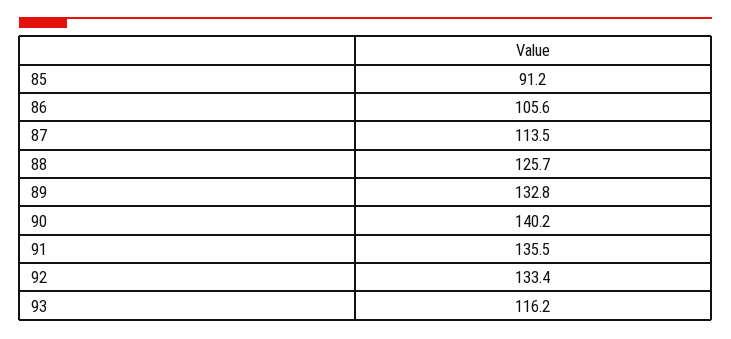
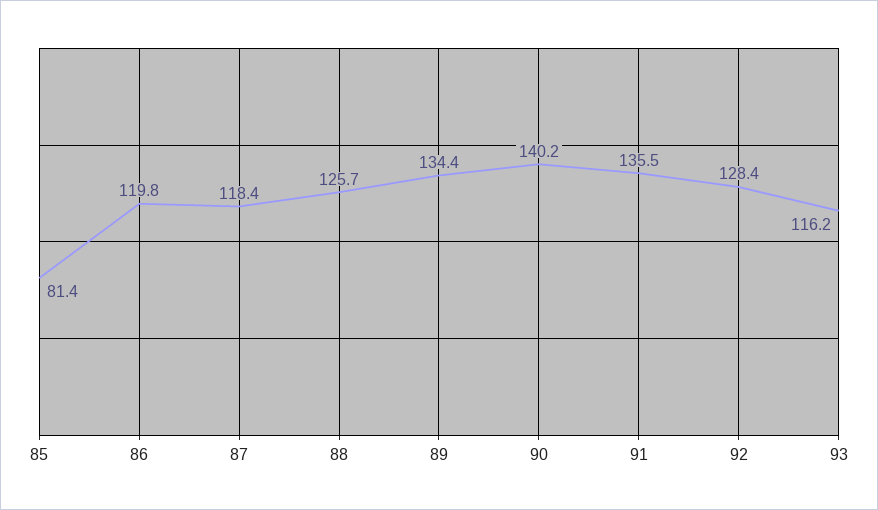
85: 91.2 -> 81.4
86: 105.6 -> 119.8
87: 113.5 -> 118.4
89: 132.8 -> 134.4
92: 133.4 -> 128.4

